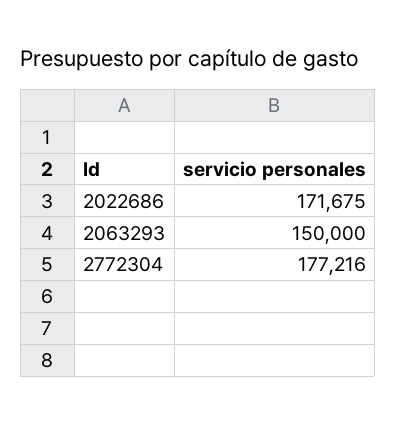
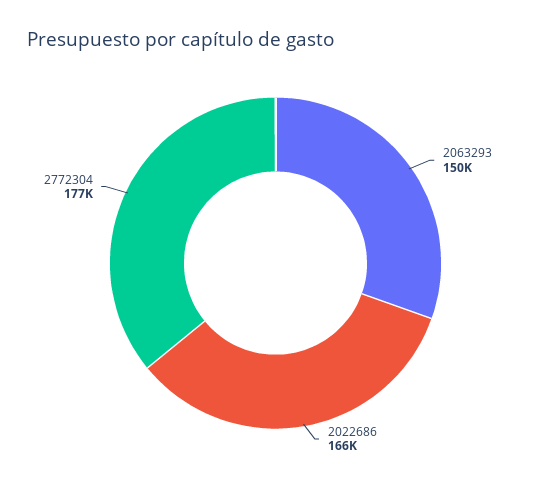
2022686: 171675 -> 166000

